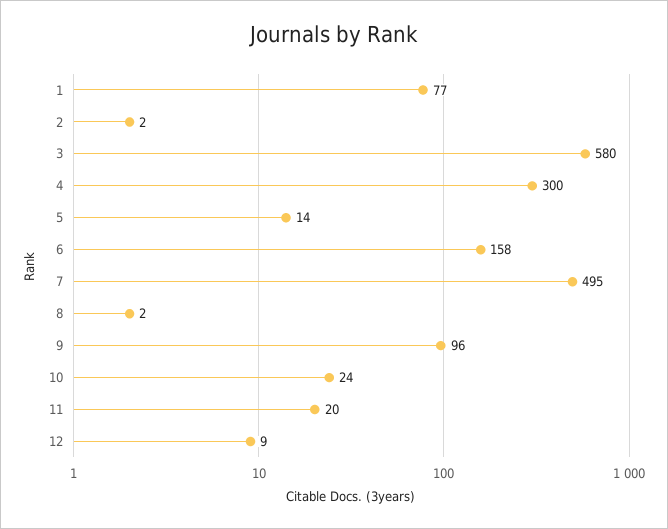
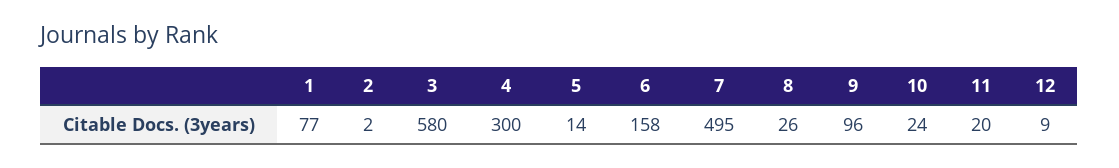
8: 2 -> 26

